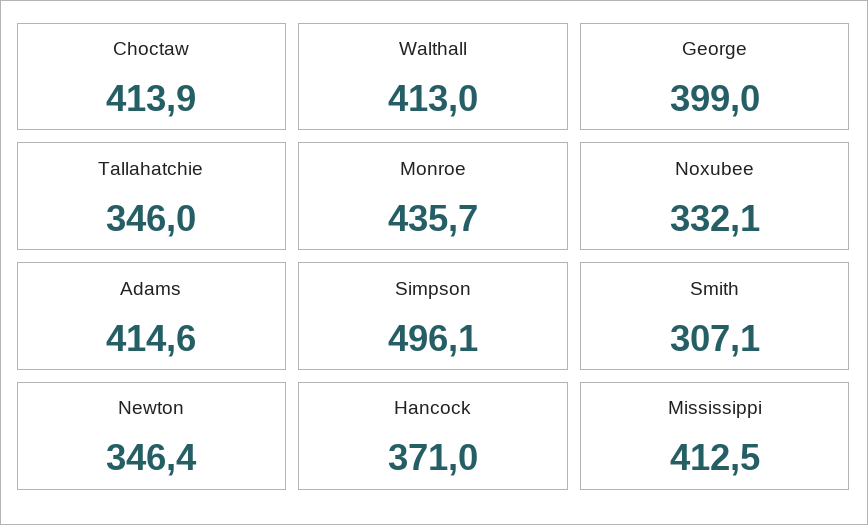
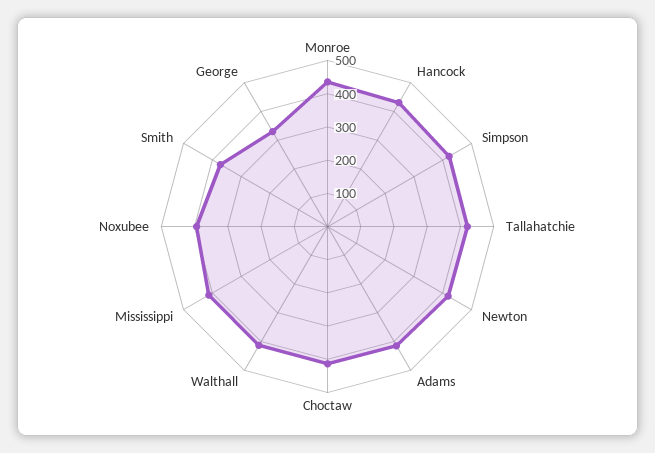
George: 399 -> 325
Tallahatchie: 346 -> 425
Noxubee: 332.1 -> 400
Simpson: 496.1 -> 425
Smith: 307.1 -> 375
Newton: 346.4 -> 425
Hancock: 371 -> 425

